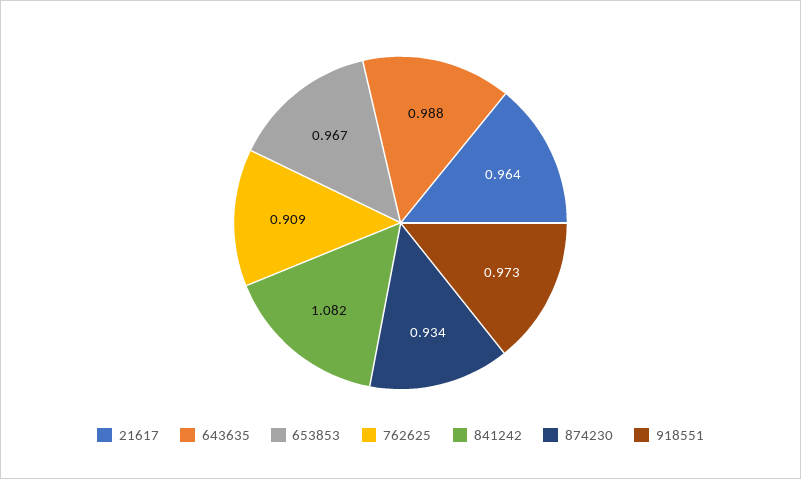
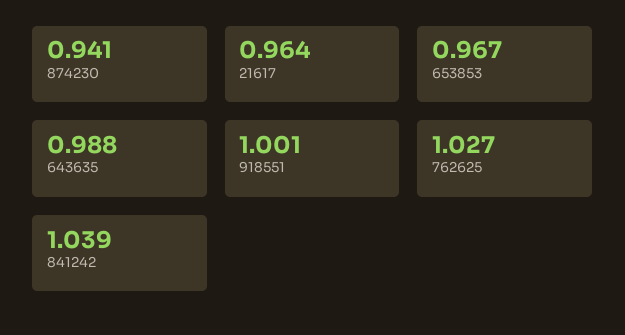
762625: 0.909 -> 1.027
841242: 1.082 -> 1.039
874230: 0.934 -> 0.941
918551: 0.973 -> 1.001

